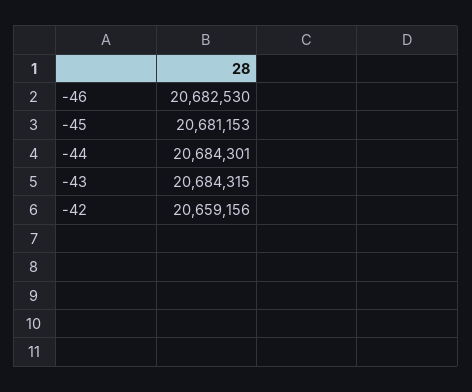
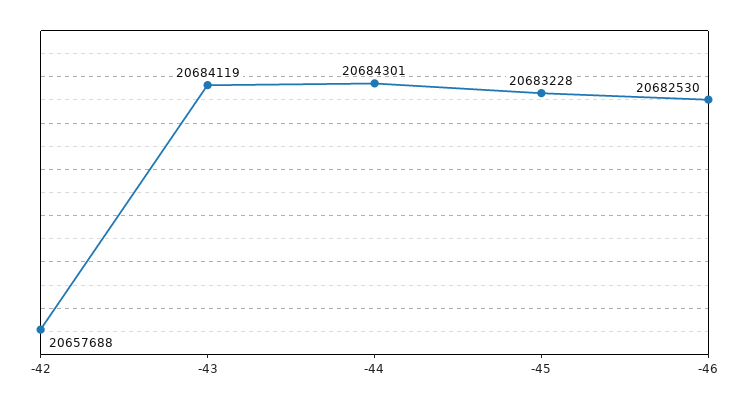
-45: 20681153 -> 20683228
-43: 20684315 -> 20684119
-42: 20659156 -> 20657688

